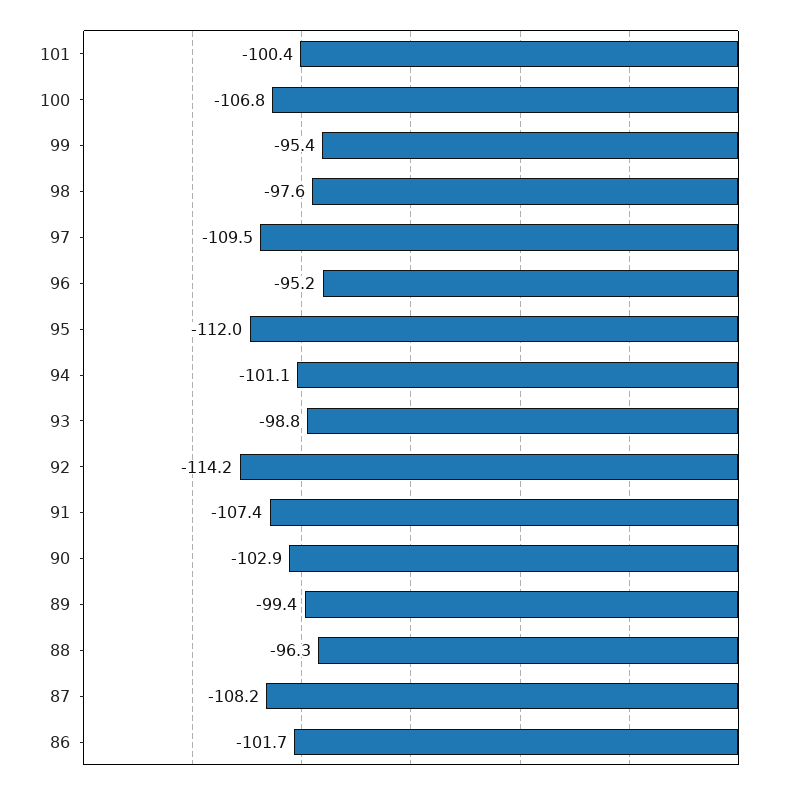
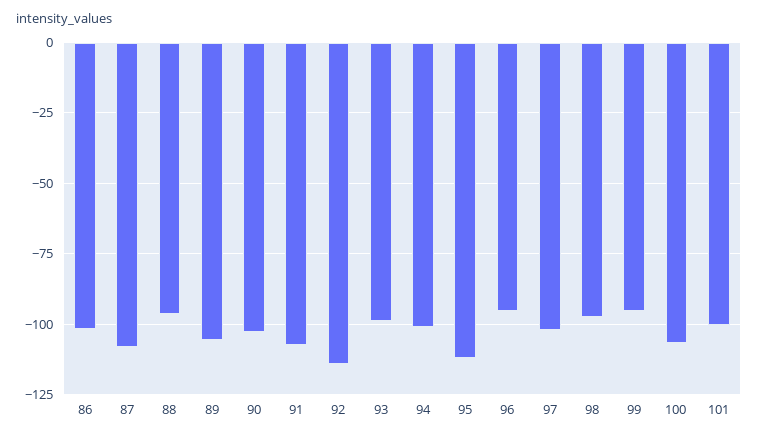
97: -109.5 -> -102.5
89: -99.4 -> -105

